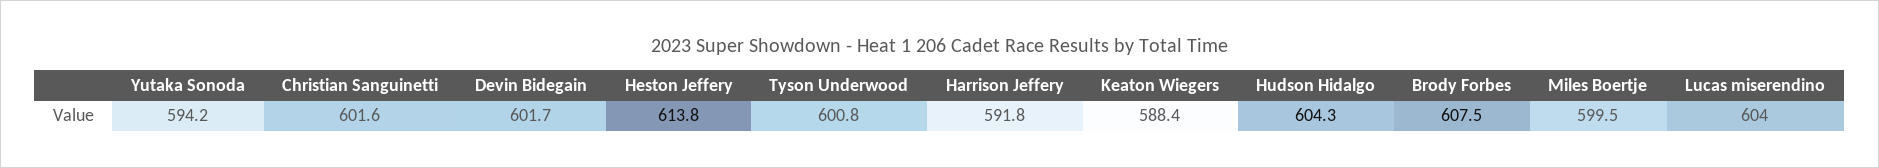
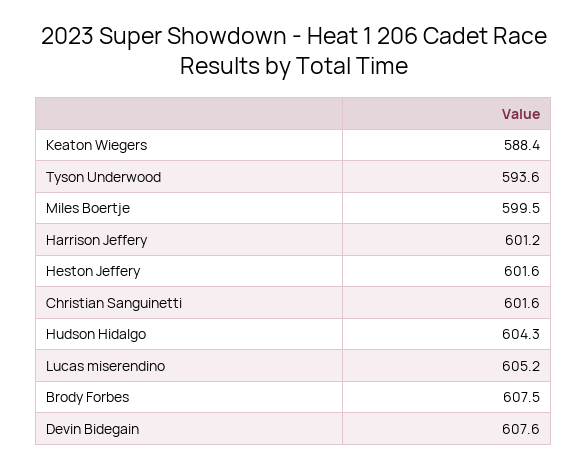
Yutaka Sonoda: 594.2 -> none
Devin Bidegain: 601.7 -> 607.6
Heston Jeffery: 613.8 -> 601.6
Tyson Underwood: 600.8 -> 593.6
Harrison Jeffery: 591.8 -> 601.2
Lucas miserendino: 604 -> 605.2

